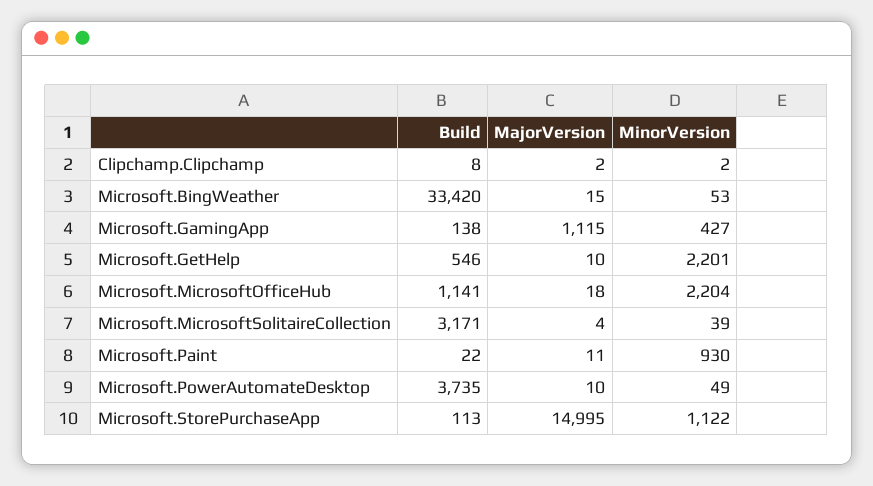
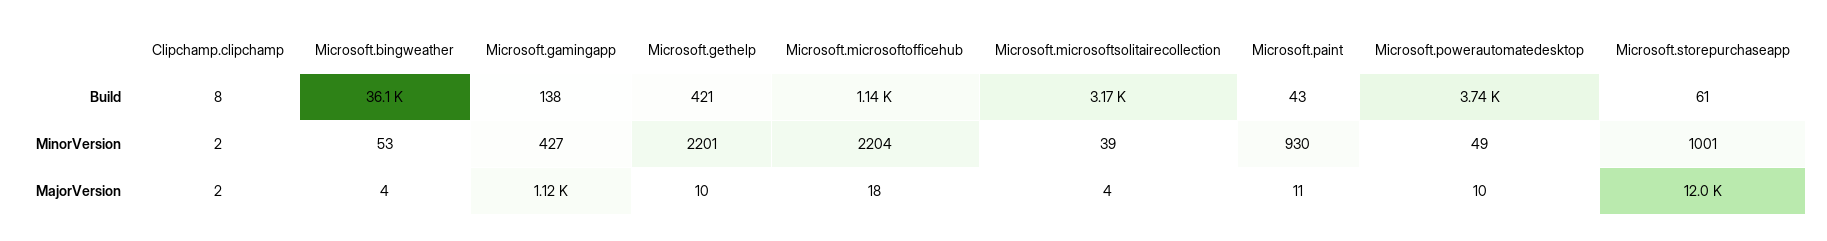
Build, Microsoft.BingWeather: 33420 -> 36100
MajorVersion, Microsoft.BingWeather: 15 -> 4
Build, Microsoft.GetHelp: 546 -> 421
Build, Microsoft.Paint: 22 -> 43
Build, Microsoft.StorePurchaseApp: 113 -> 61
MajorVersion, Microsoft.StorePurchaseApp: 14995 -> 12000
MinorVersion, Microsoft.StorePurchaseApp: 1122 -> 1001

